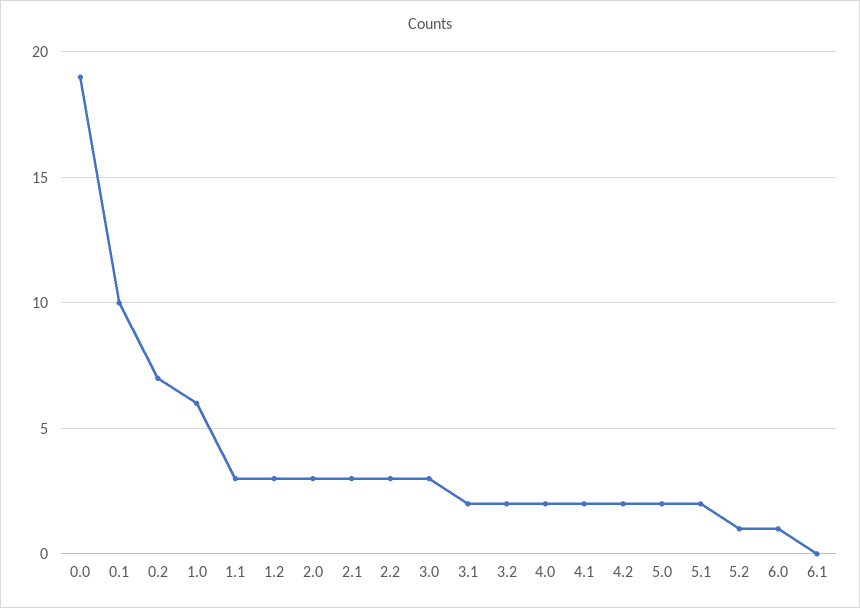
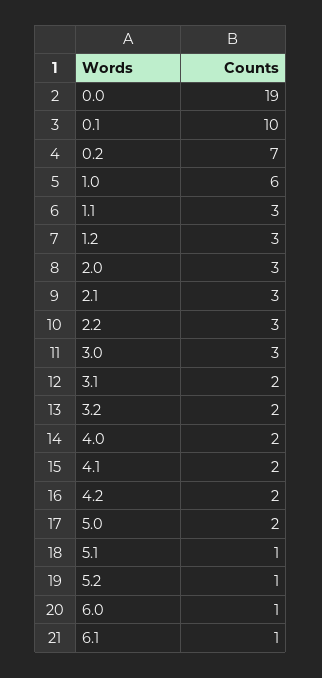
5.1: 2 -> 1
6.1: 0 -> 1

